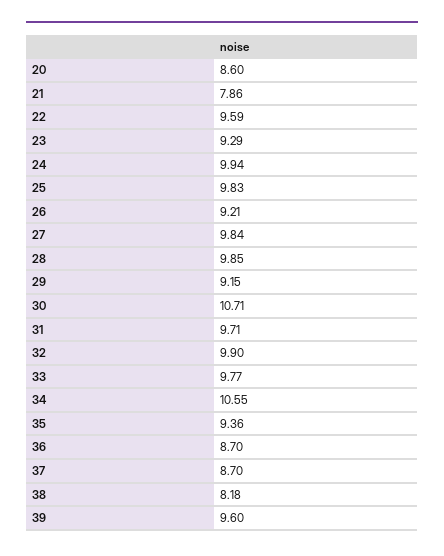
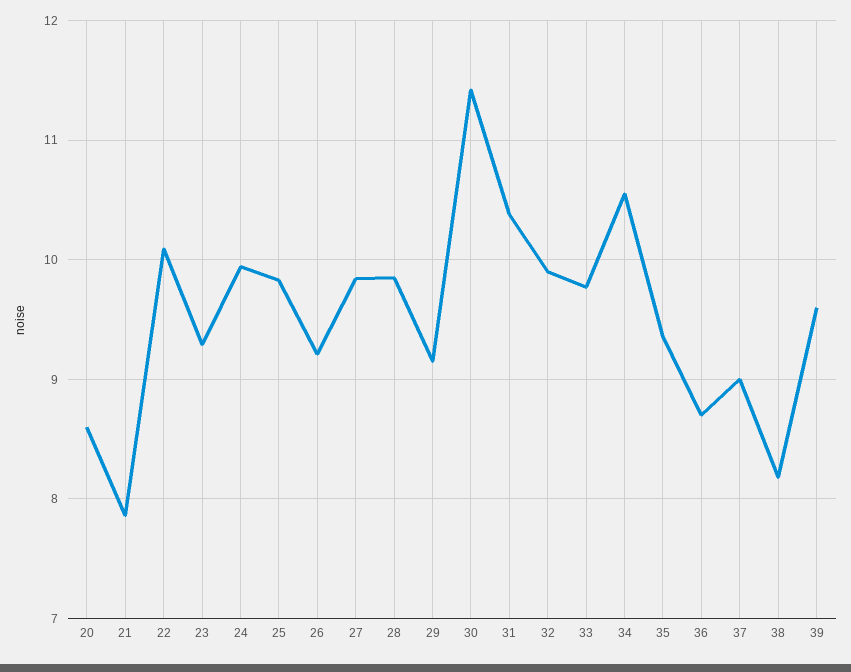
22: 9.59 -> 10.1
30: 10.71 -> 11.4
31: 9.71 -> 10.4
37: 8.7 -> 9

